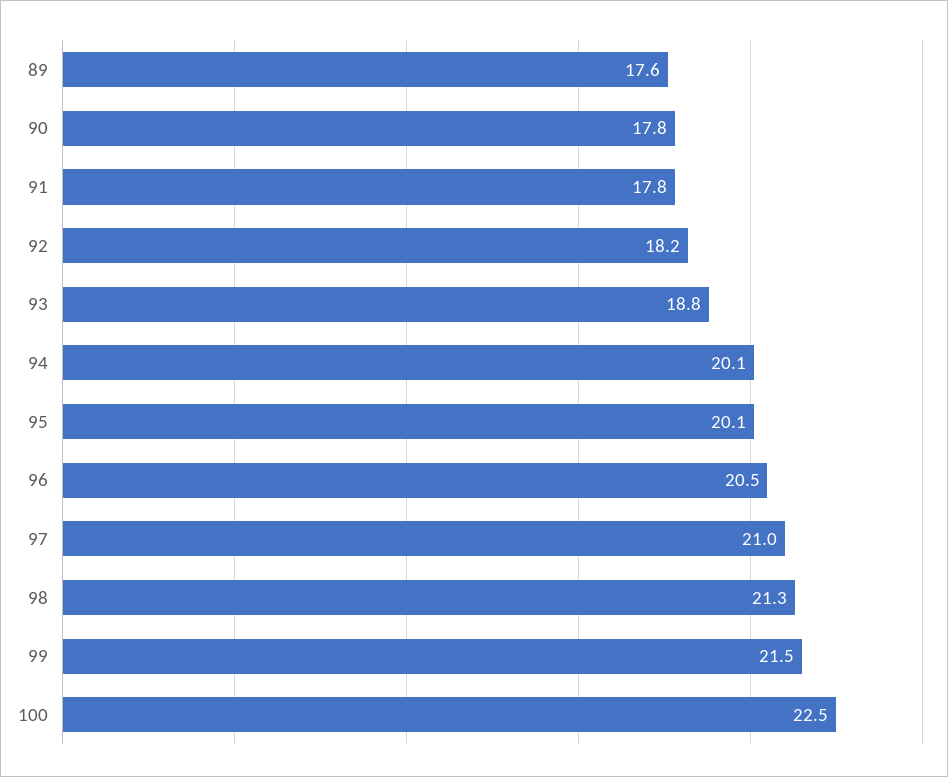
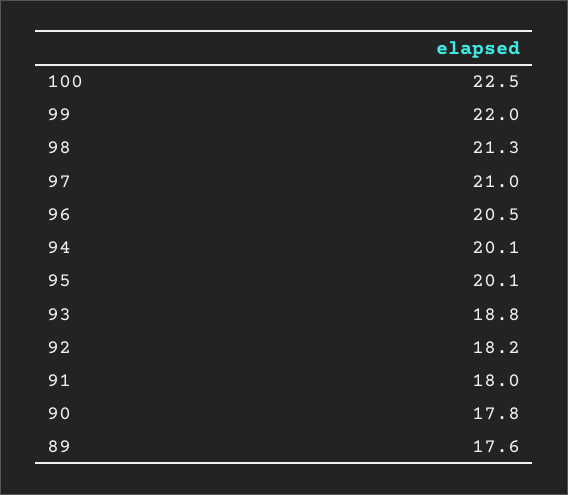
91: 17.8 -> 18
99: 21.5 -> 22

